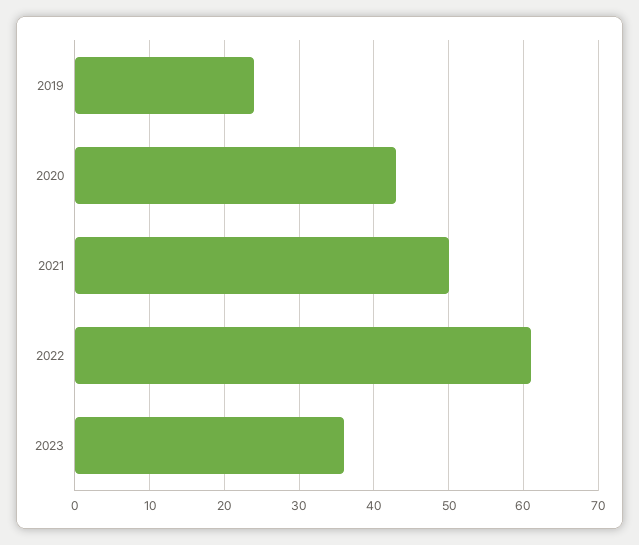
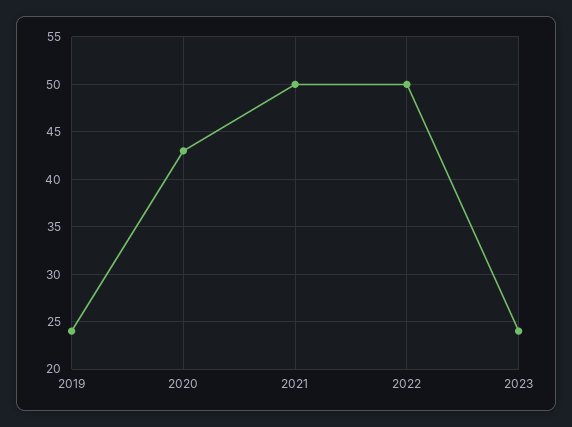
2022: 61 -> 50
2023: 36 -> 24

